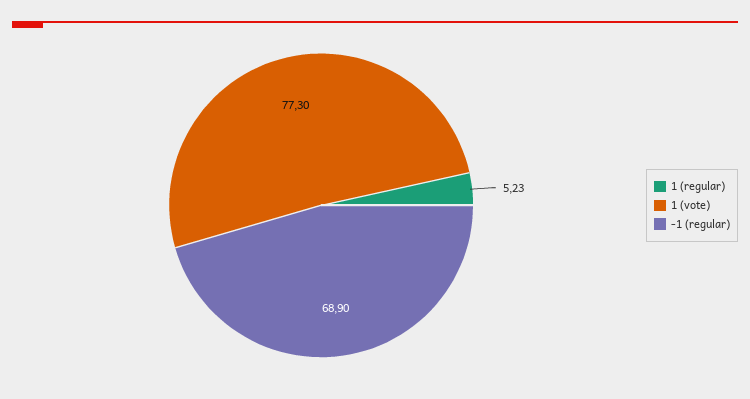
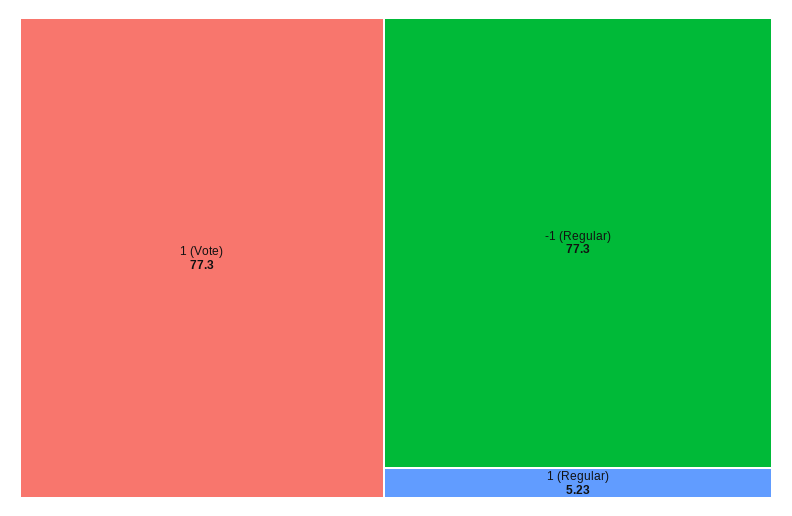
-1 (regular): 68.9 -> 77.3

